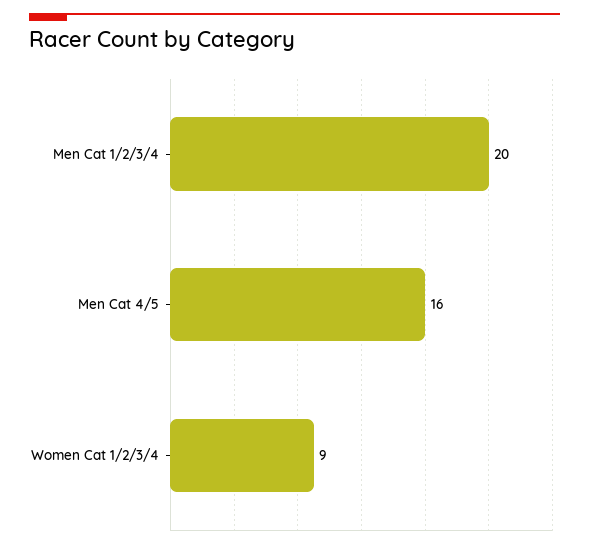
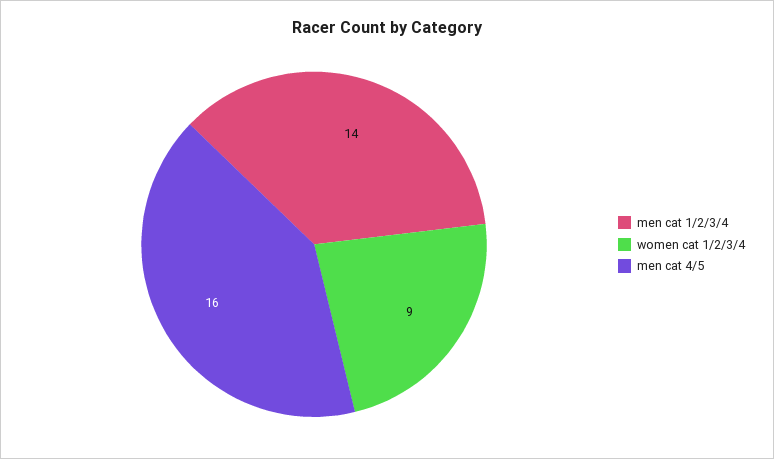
Men Cat 1/2/3/4: 20 -> 14

